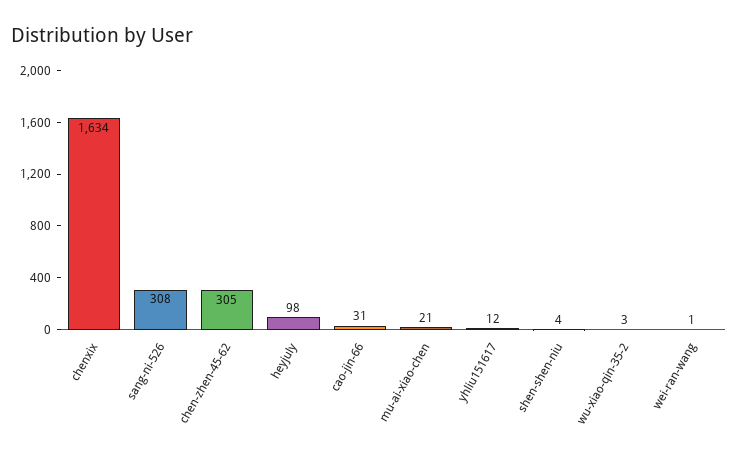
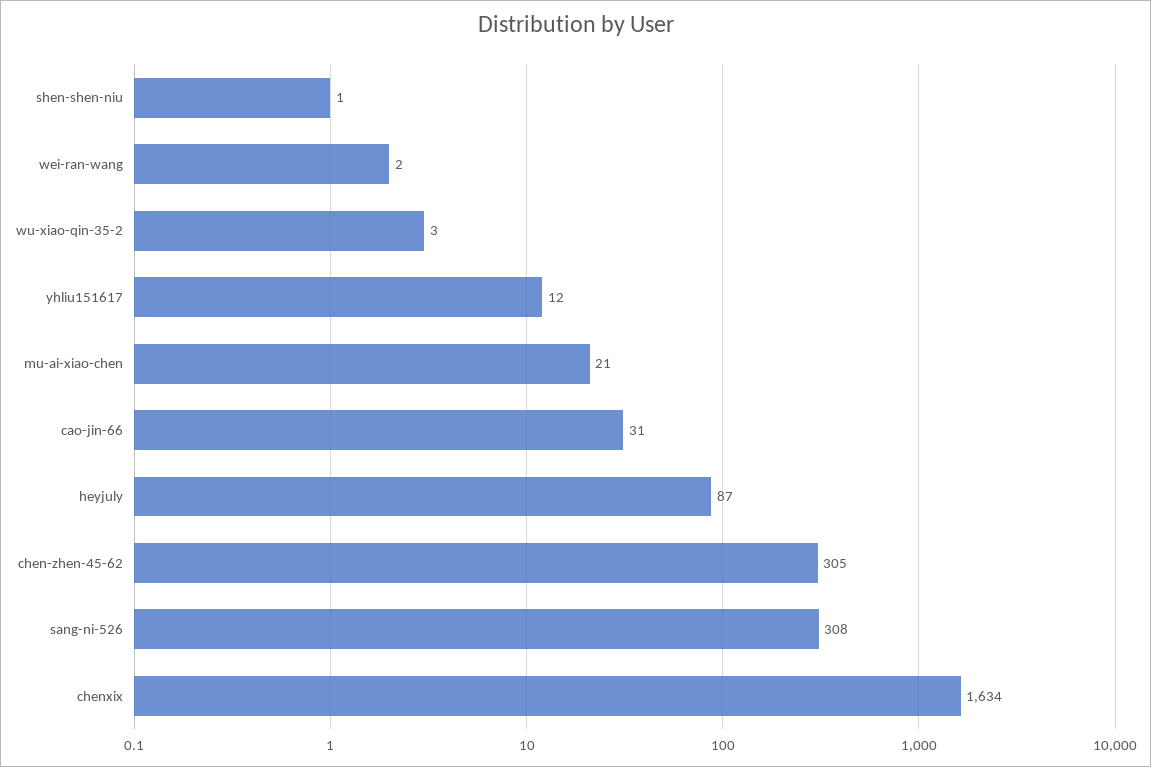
heyjuly: 98 -> 87
shen-shen-niu: 4 -> 1
wei-ran-wang: 1 -> 2

